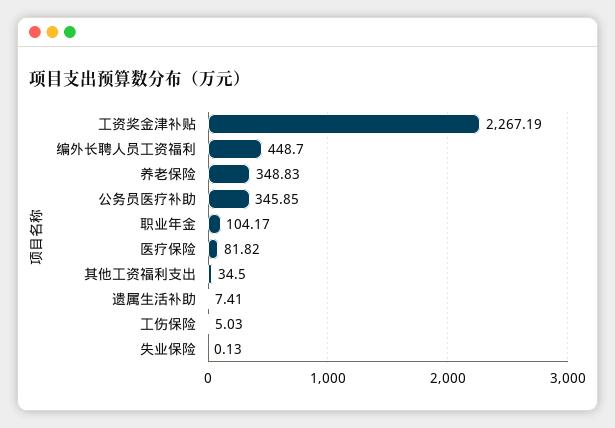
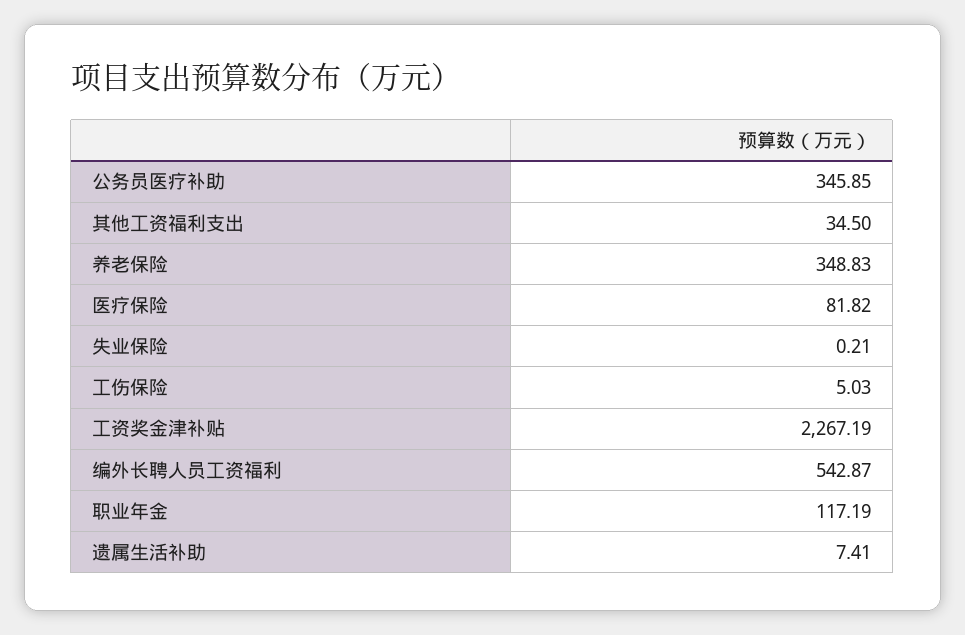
编外长聘人员工资福利: 448.7 -> 542.87
职业年金: 104.17 -> 117.19
失业保险: 0.13 -> 0.21

